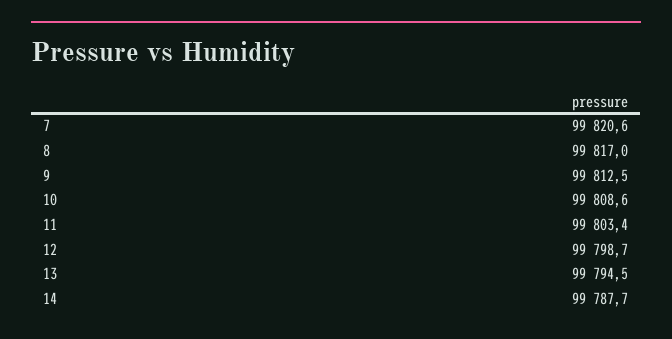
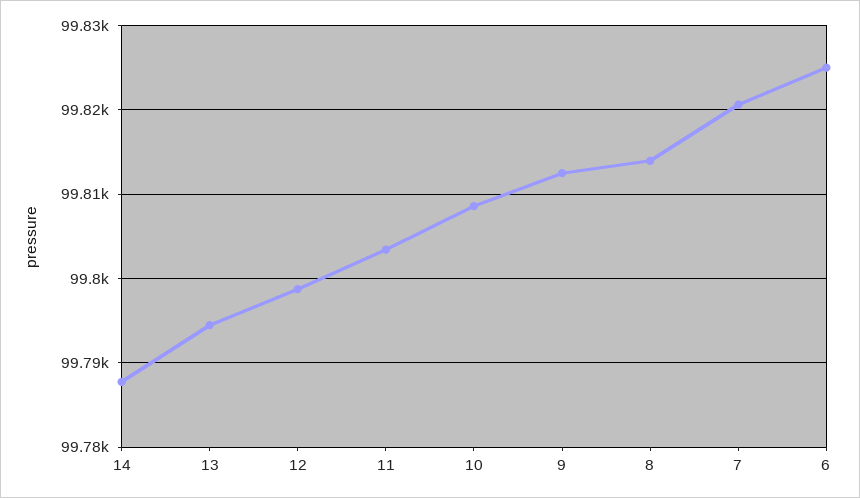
8: 99817 -> 99814
6: none -> 99825

